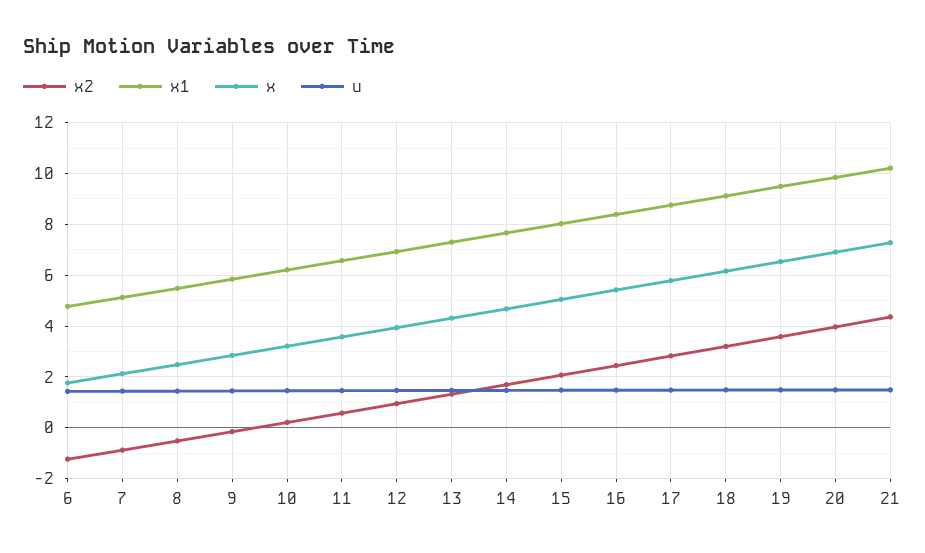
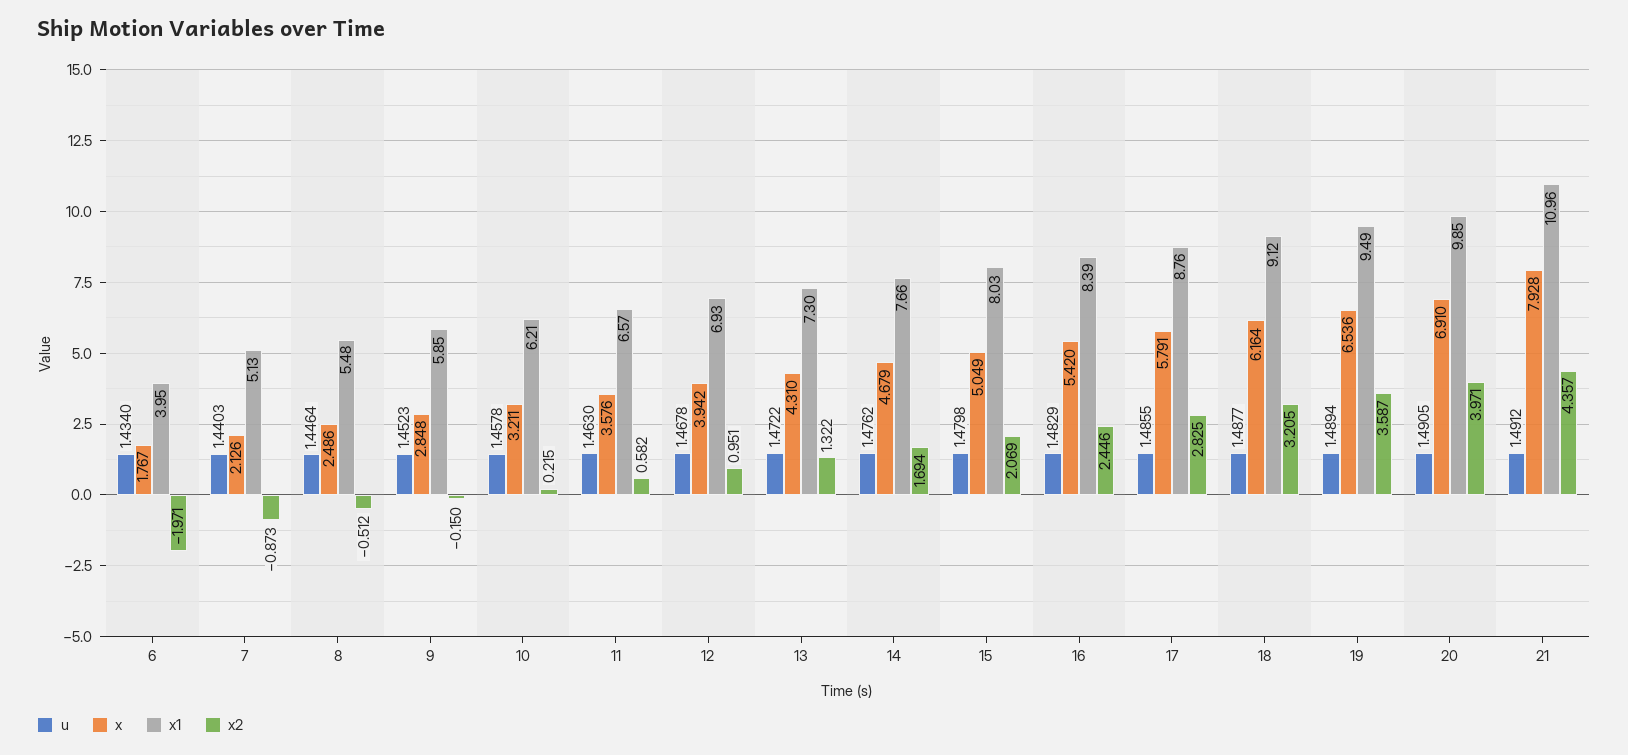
x2, 6: -1.25 -> -1.971
x1, 6: 4.75 -> 3.95
x1, 21: 10.25 -> 10.96
x, 21: 7.25 -> 7.928

